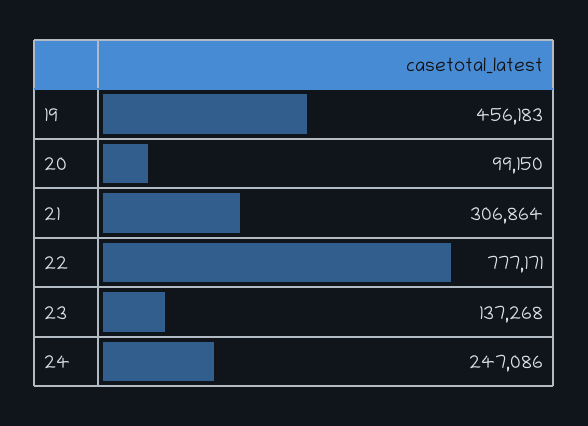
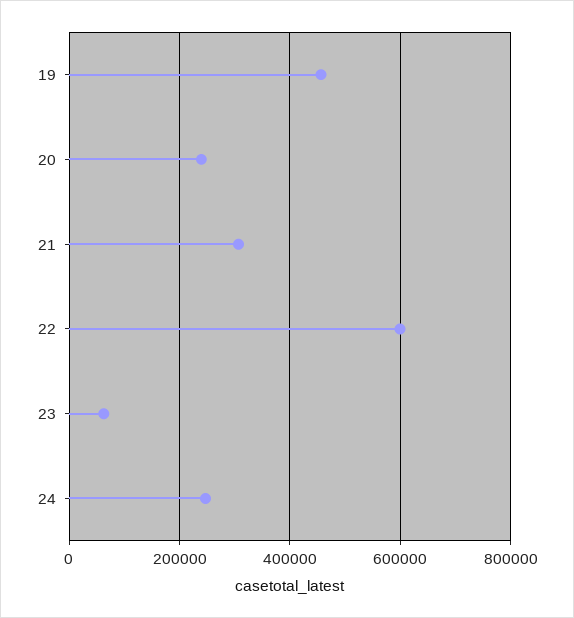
20: 99150 -> 240000
22: 777171 -> 600000
23: 137268 -> 60000

